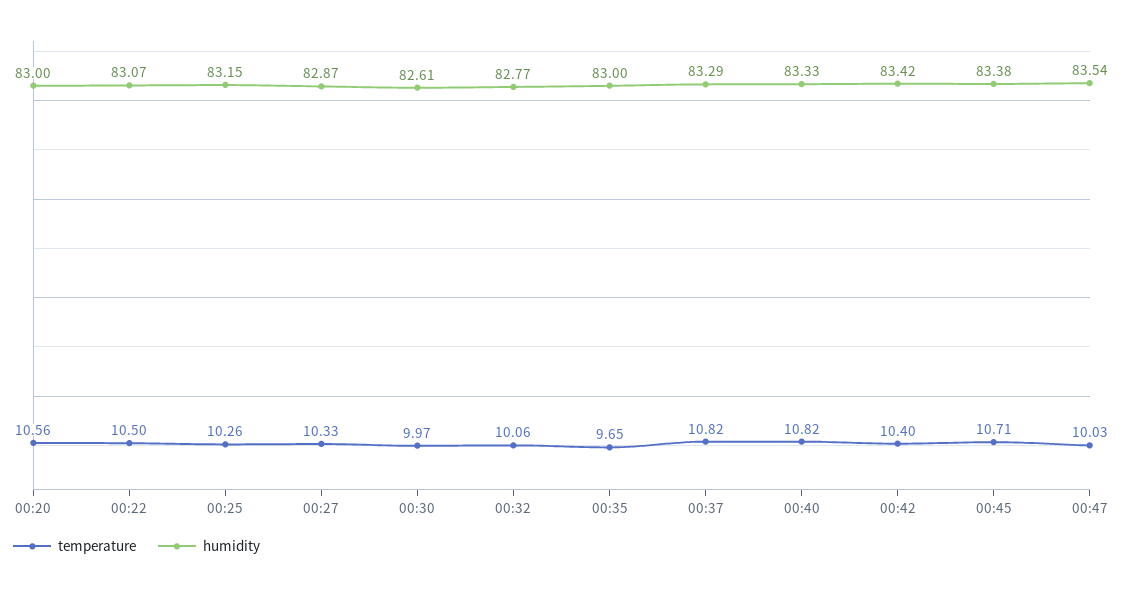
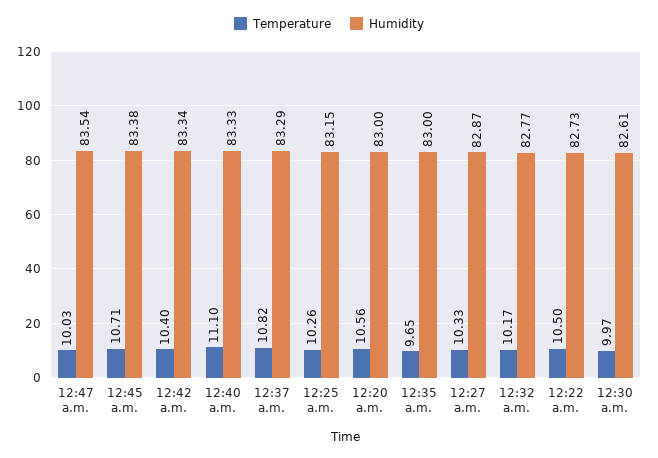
humidity, 00:22: 83.07 -> 82.73
temperature, 00:32: 10.06 -> 10.17
temperature, 00:40: 10.82 -> 11.1
humidity, 00:42: 83.42 -> 83.34

